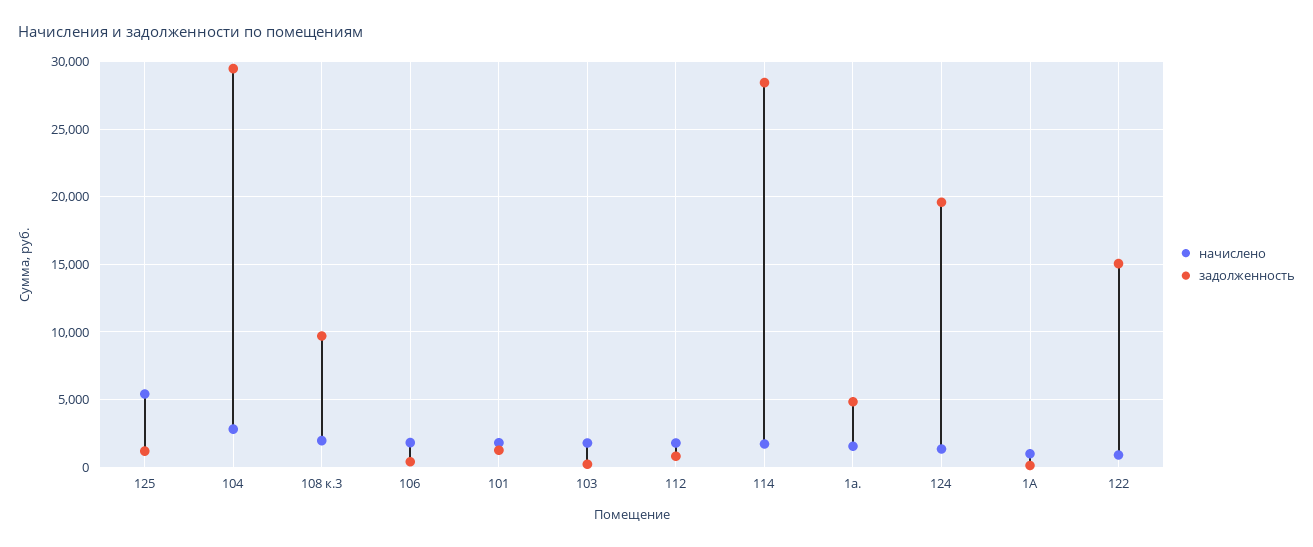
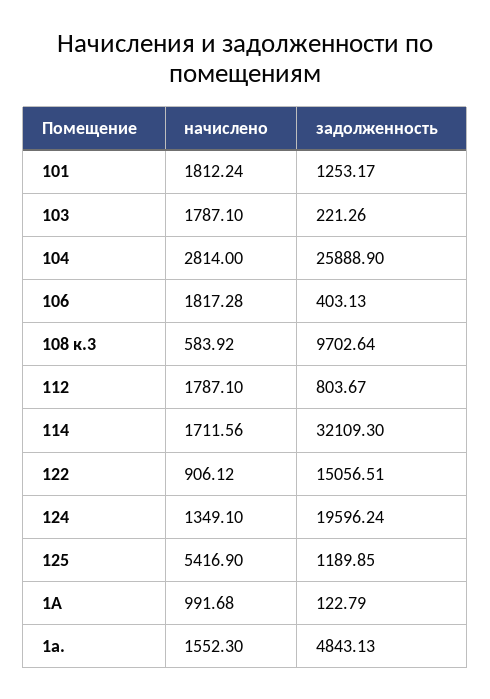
задолженность, 104: 29500 -> 25888.9
начислено, 108 к.3: 2000 -> 583.92
задолженность, 114: 28500 -> 32109.3

